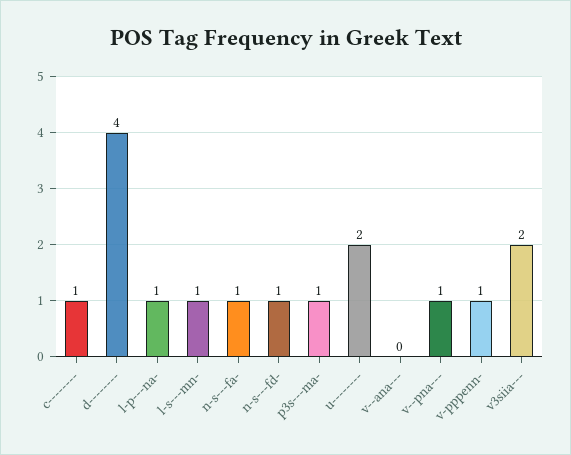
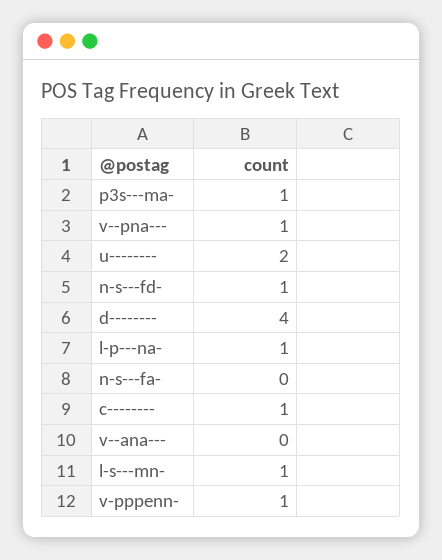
n-s---fa-: 1 -> 0
v3siia---: 2 -> none

